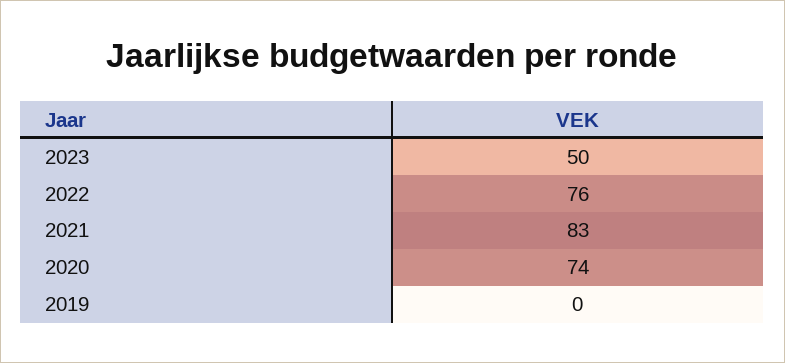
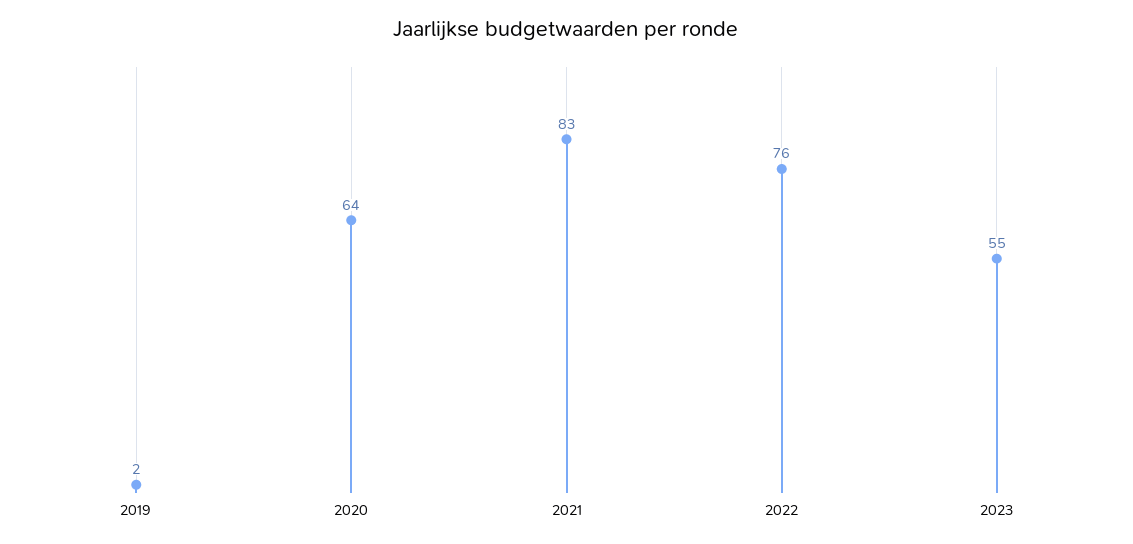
2023: 50 -> 55
2020: 74 -> 64
2019: 0 -> 2

